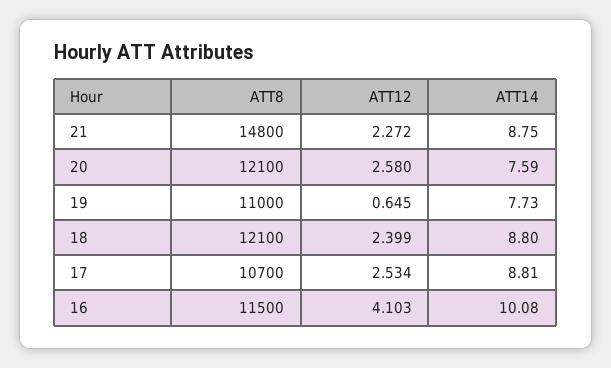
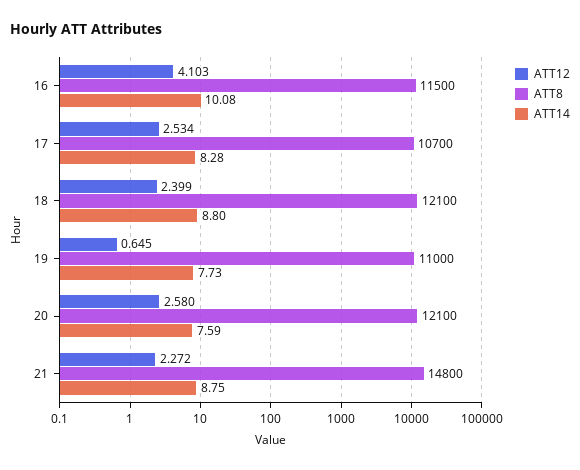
ATT14, 17: 8.81 -> 8.28

